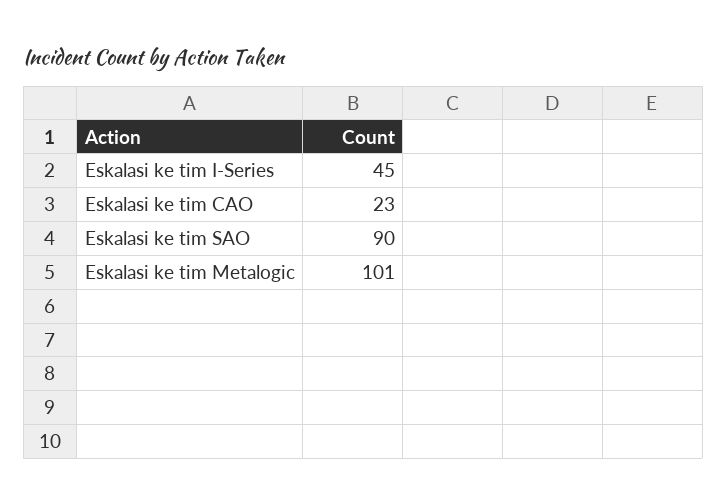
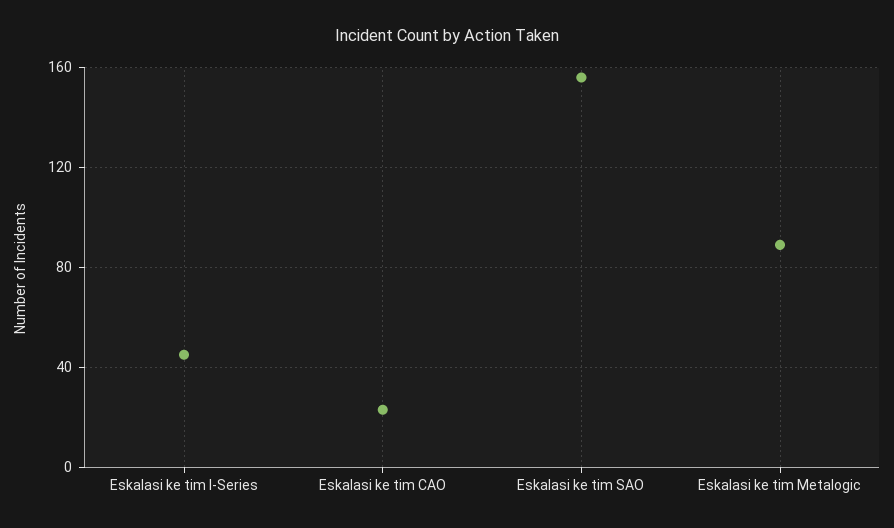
Eskalasi ke tim SAO: 90 -> 155
Eskalasi ke tim Metalogic: 101 -> 90

